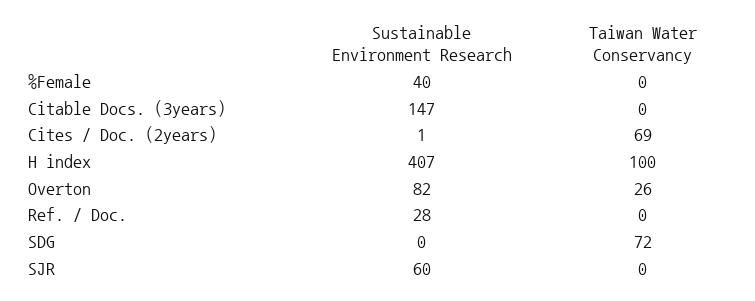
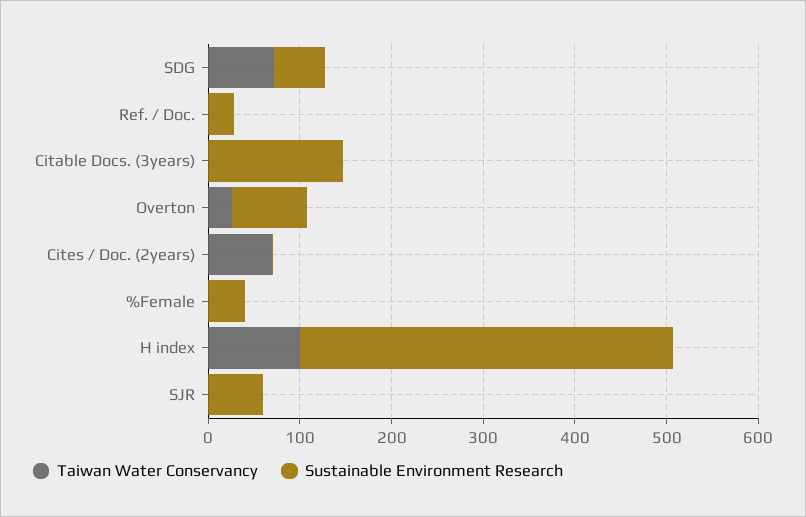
Sustainable Environment Research, SDG: 0 -> 60

